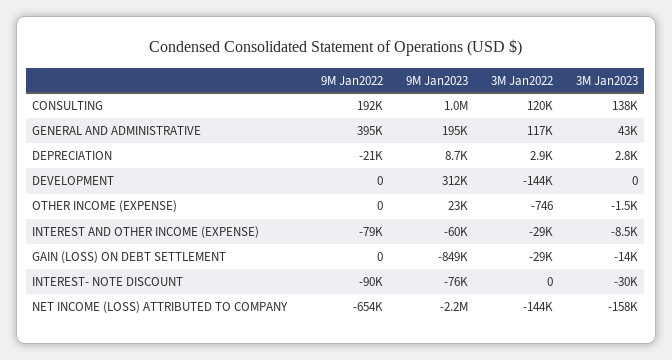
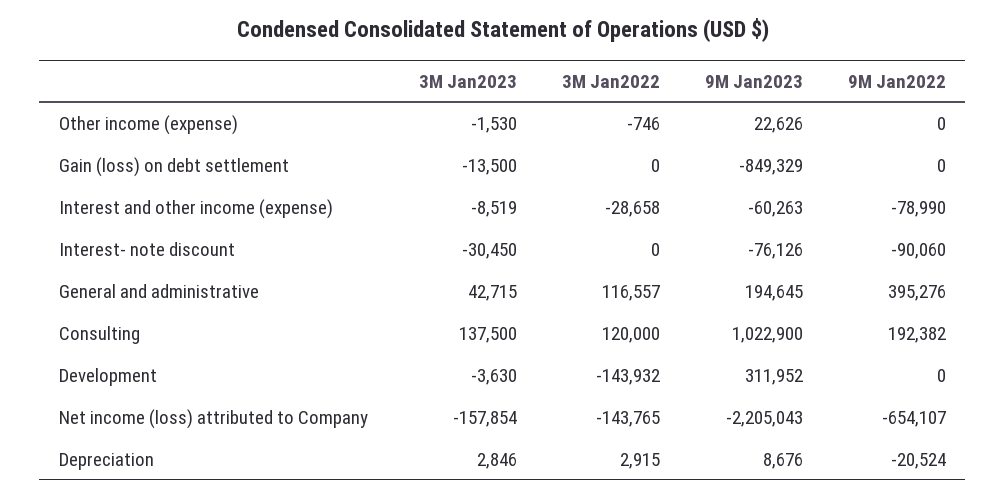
3M Jan2023, DEVELOPMENT: 0 -> -3630
3M Jan2022, GAIN (LOSS) ON DEBT SETTLEMENT: -29000 -> 0

